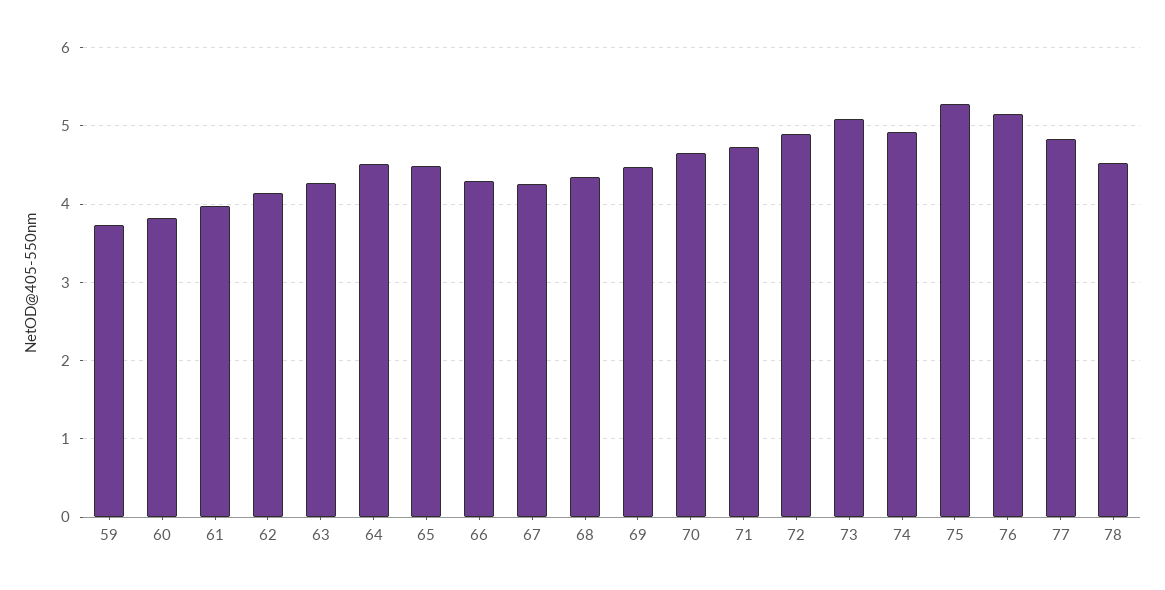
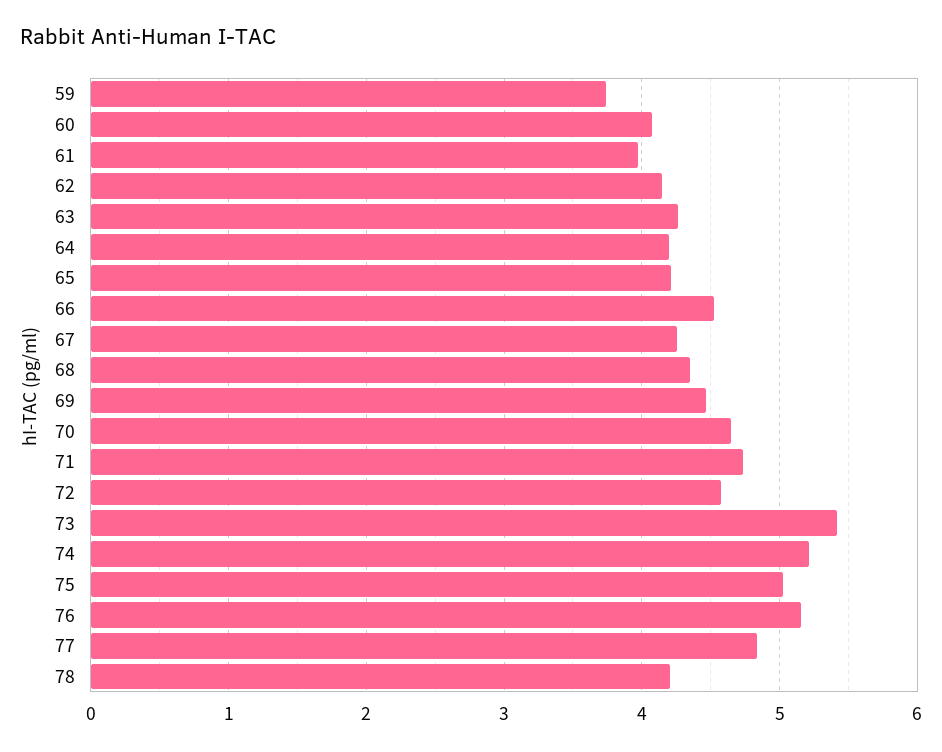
60: 3.8 -> 4.1
64: 4.5 -> 4.2
65: 4.5 -> 4.2
66: 4.3 -> 4.5
72: 4.9 -> 4.6
73: 5.1 -> 5.4
74: 4.9 -> 5.2
75: 5.3 -> 5
78: 4.5 -> 4.2

